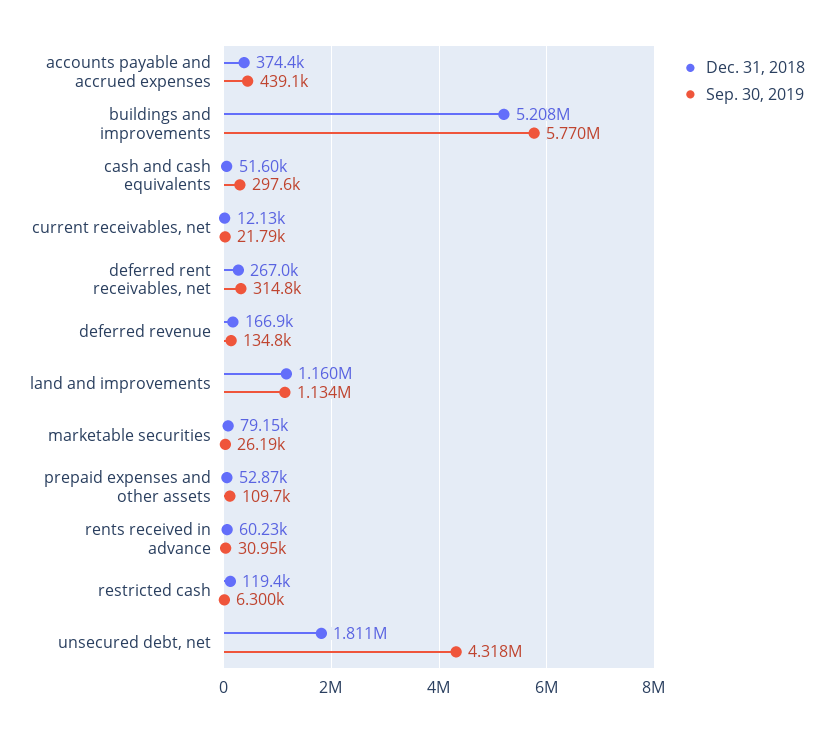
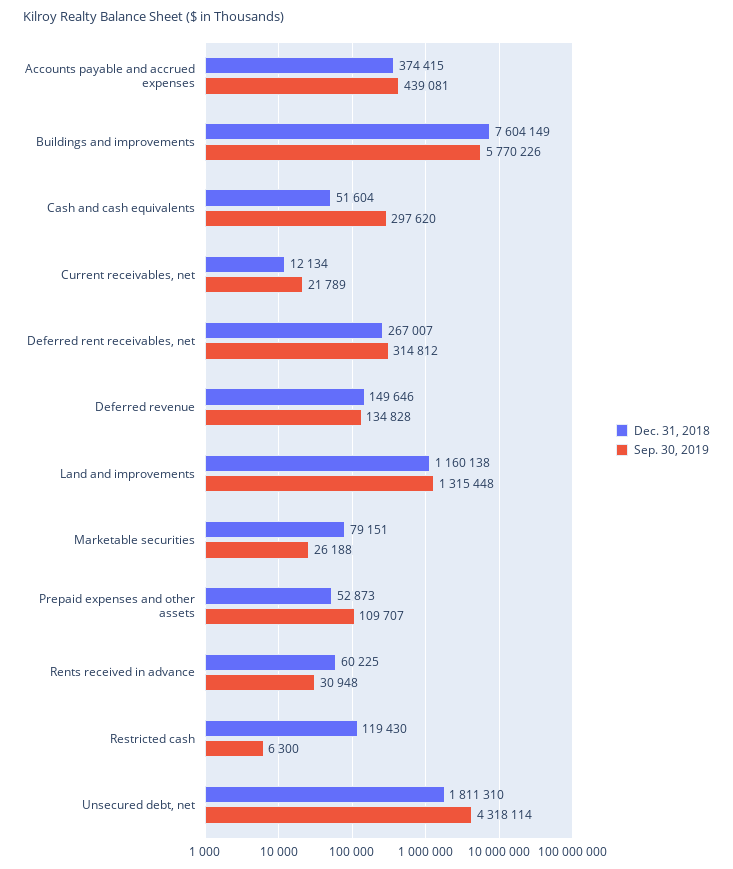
Dec. 31, 2018, buildings and improvements: 5208000 -> 7604149
Dec. 31, 2018, deferred revenue: 166900 -> 149646
Sep. 30, 2019, land and improvements: 1134000 -> 1315448

